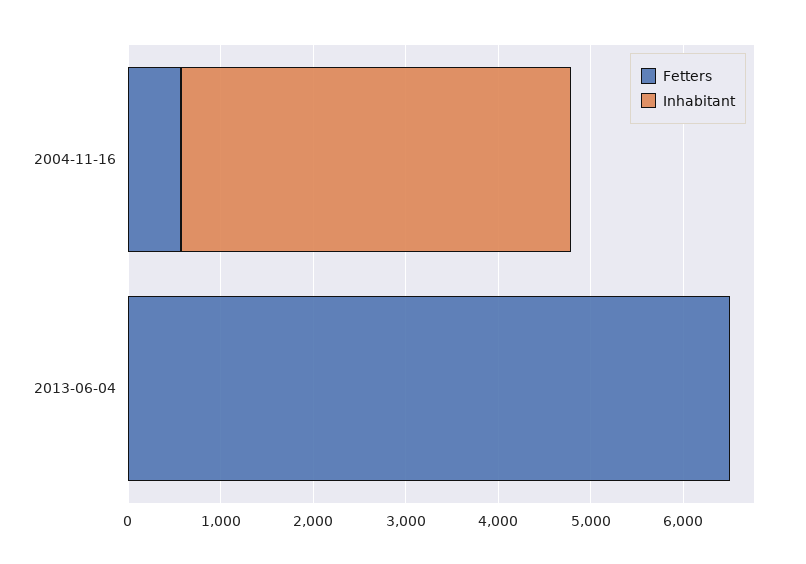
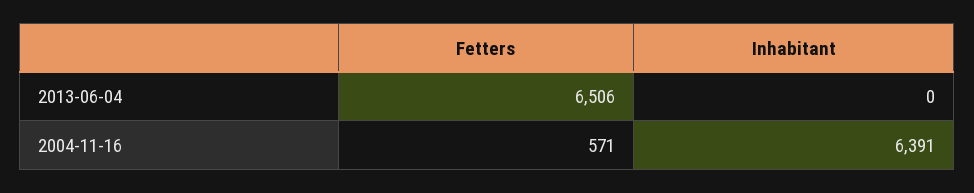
Inhabitant, 2004-11-16: 4200 -> 6391

